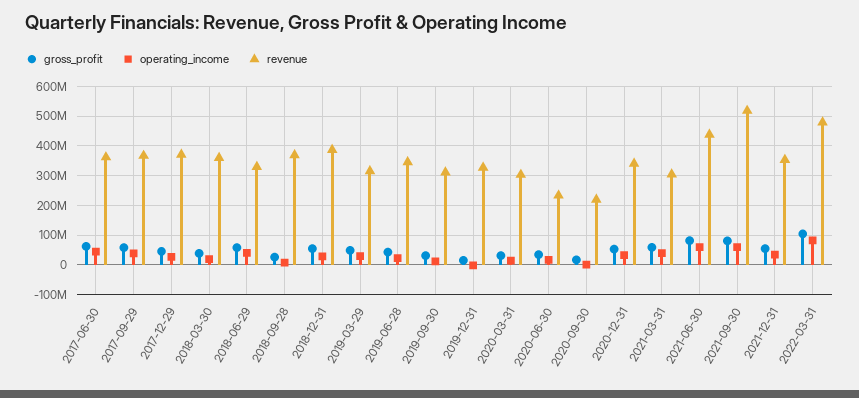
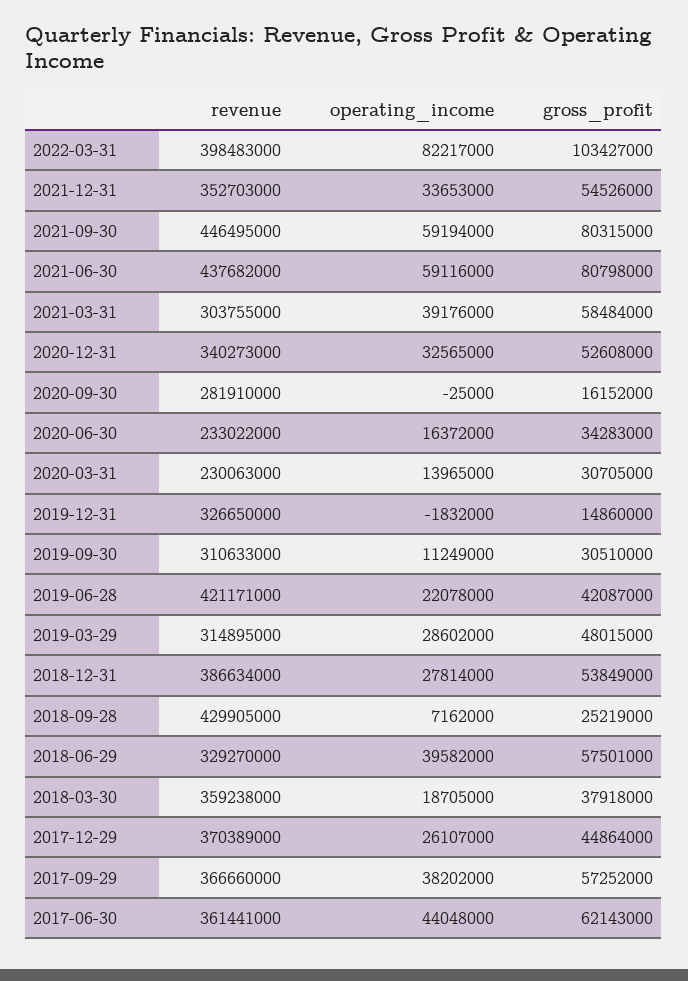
revenue, 2018-09-28: 375000000 -> 429905000
revenue, 2019-06-28: 350000000 -> 421171000
revenue, 2020-03-31: 300000000 -> 230063000
revenue, 2020-09-30: 225000000 -> 281910000
revenue, 2021-09-30: 525000000 -> 446495000
revenue, 2022-03-31: 475000000 -> 398483000

